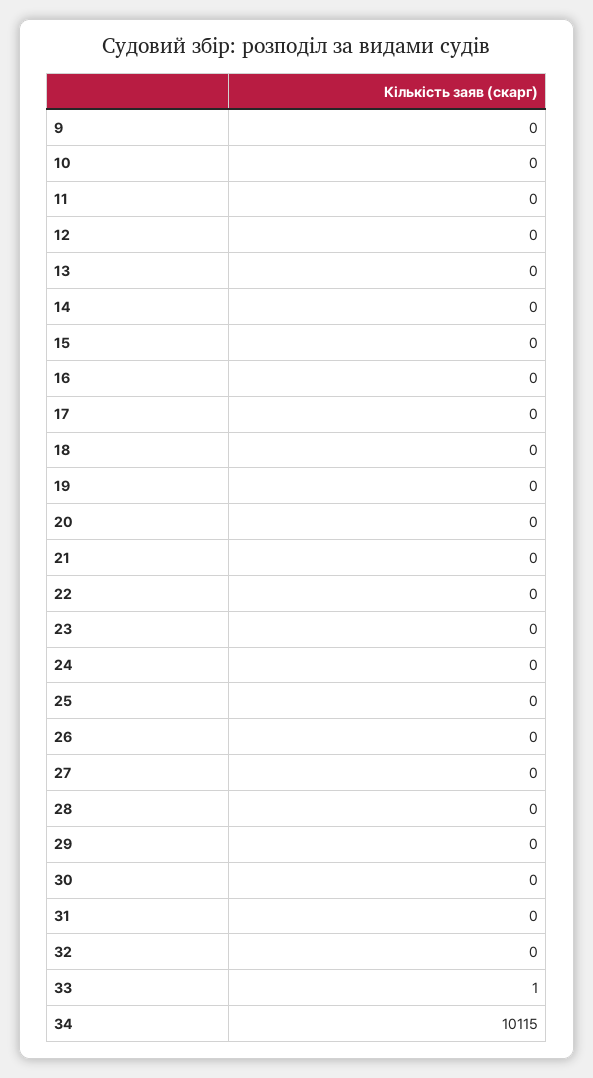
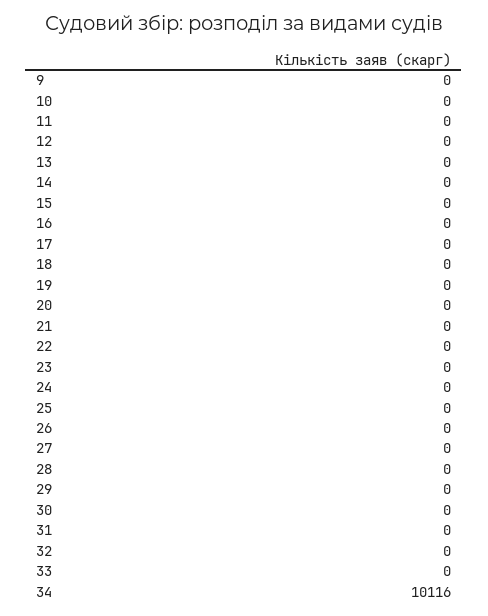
33: 1 -> 0
34: 10115 -> 10116

